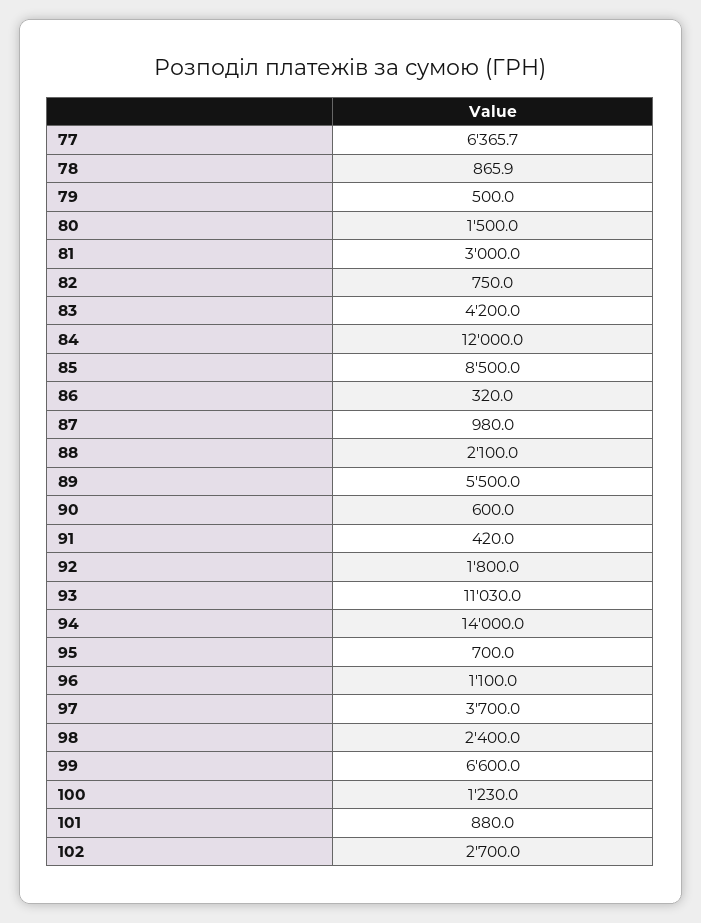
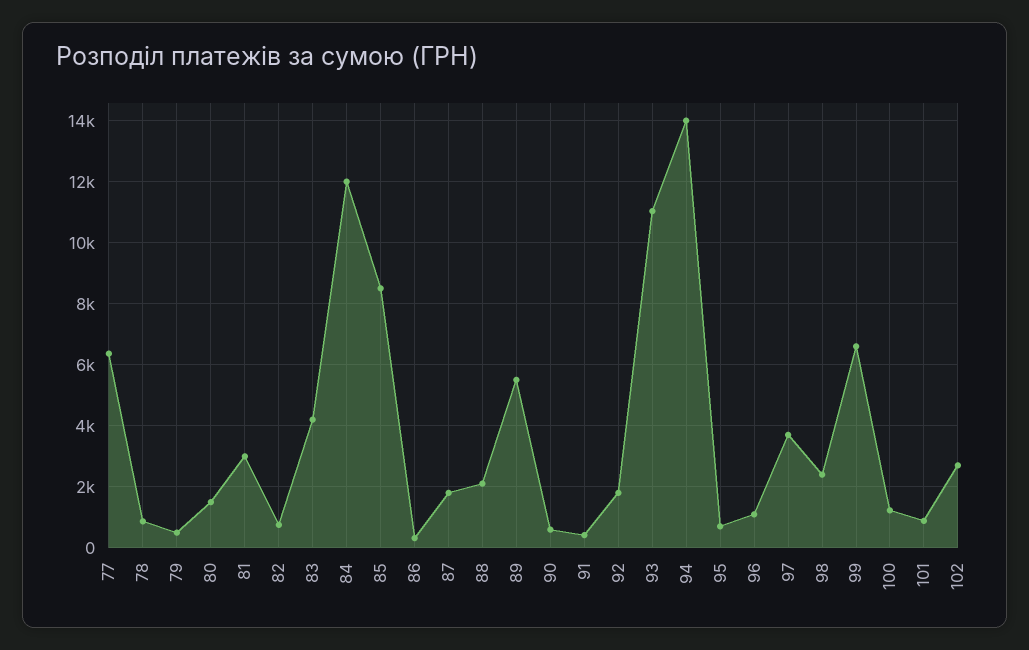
87: 980 -> 1800

